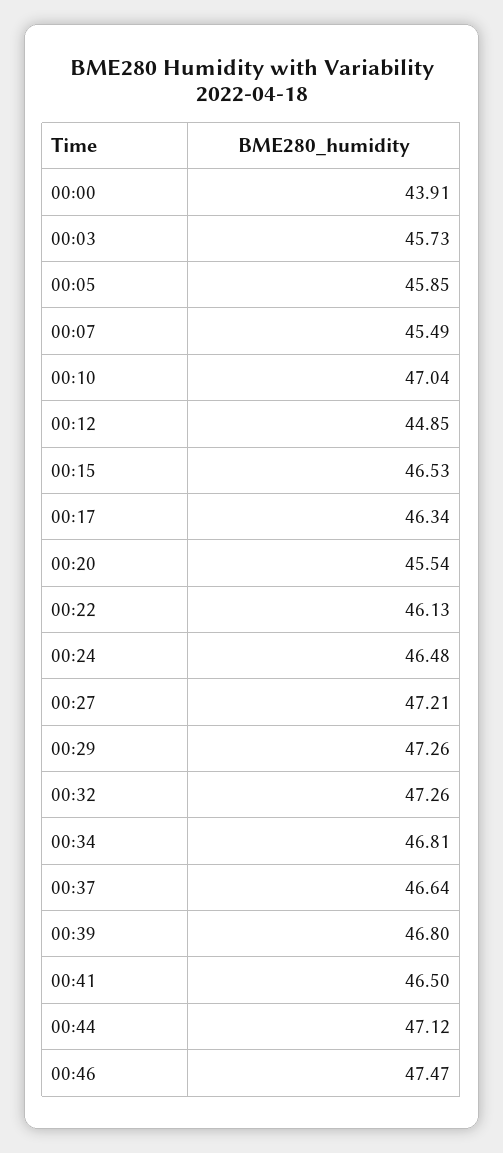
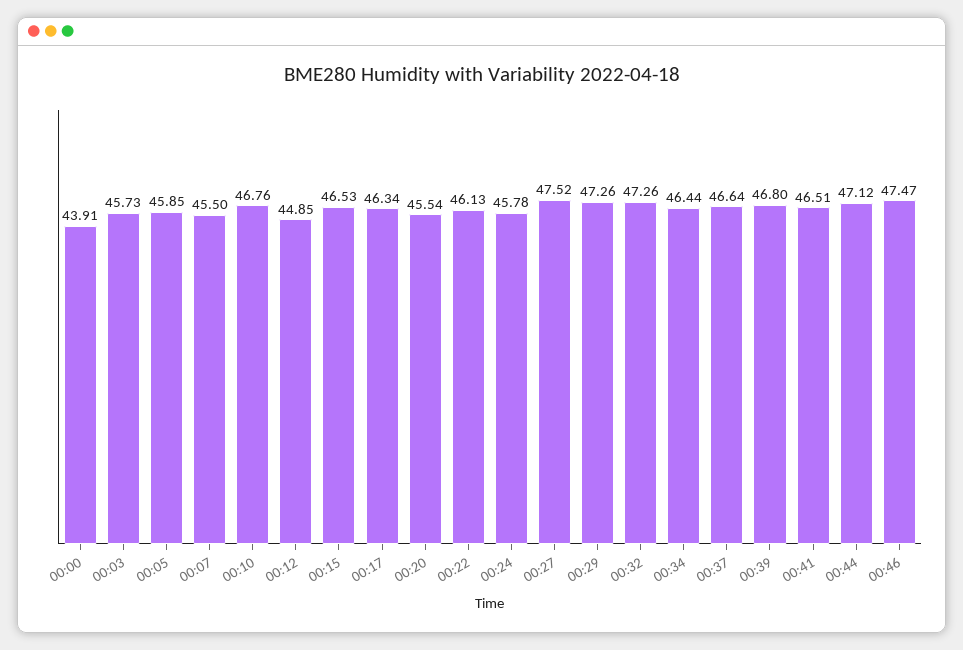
00:07: 45.49 -> 45.5
00:10: 47.04 -> 46.76
00:24: 46.48 -> 45.78
00:27: 47.21 -> 47.52
00:34: 46.81 -> 46.44
00:41: 46.5 -> 46.51

